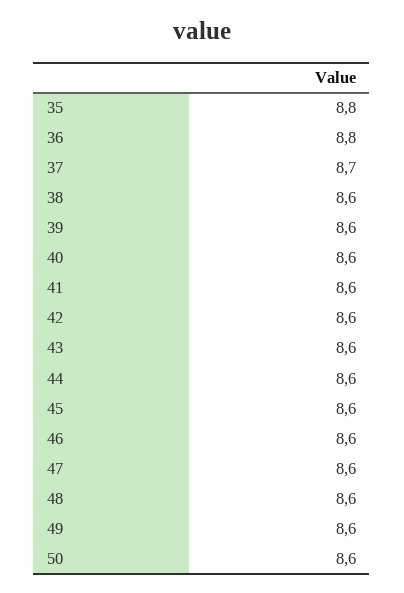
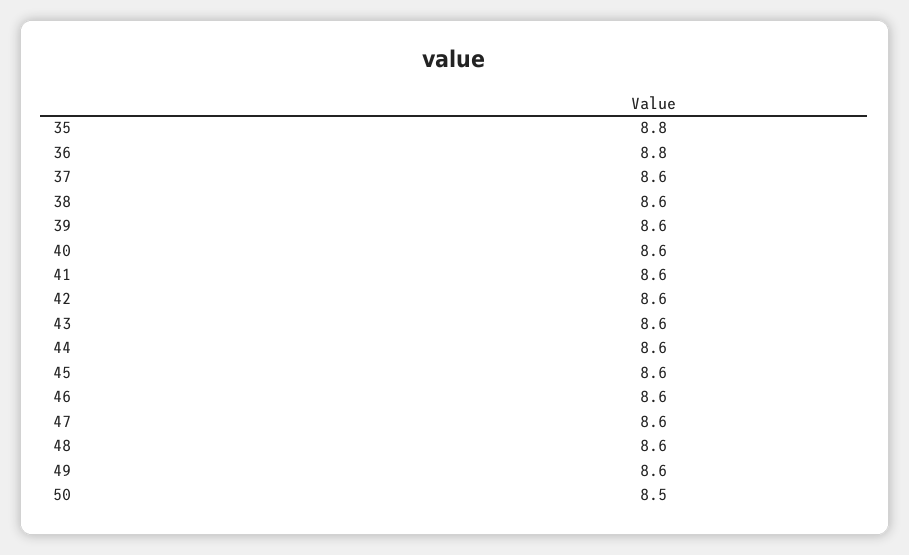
37: 8.7 -> 8.6
50: 8.6 -> 8.5

